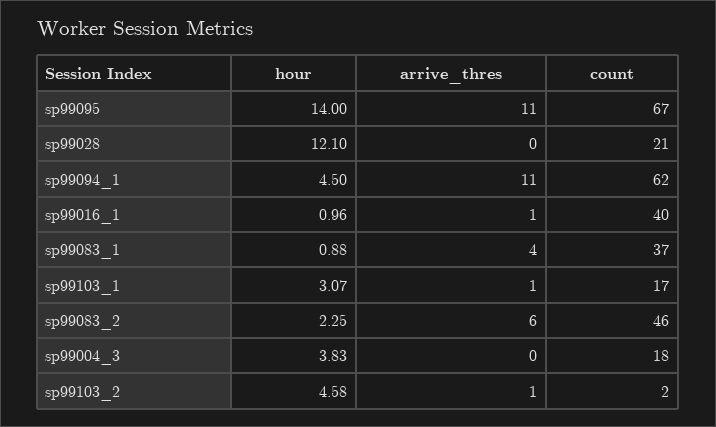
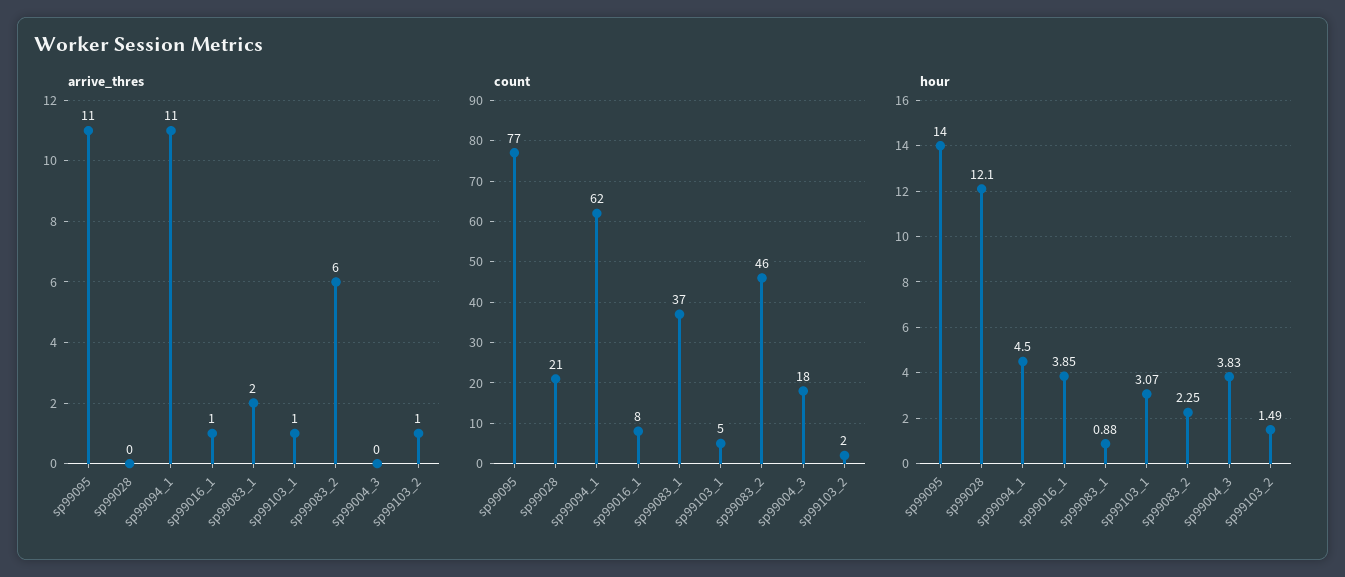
count, sp99095: 67 -> 77
hour, sp99016_1: 0.96 -> 3.85
count, sp99016_1: 40 -> 8
arrive_thres, sp99083_1: 4 -> 2
count, sp99103_1: 17 -> 5
hour, sp99103_2: 4.58 -> 1.49

